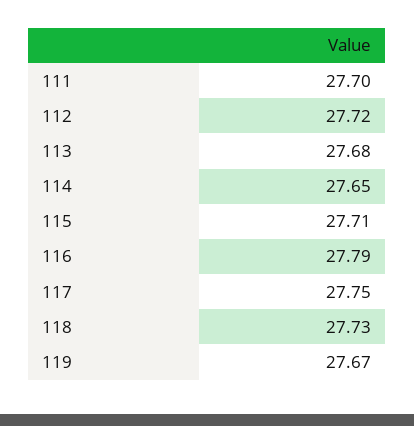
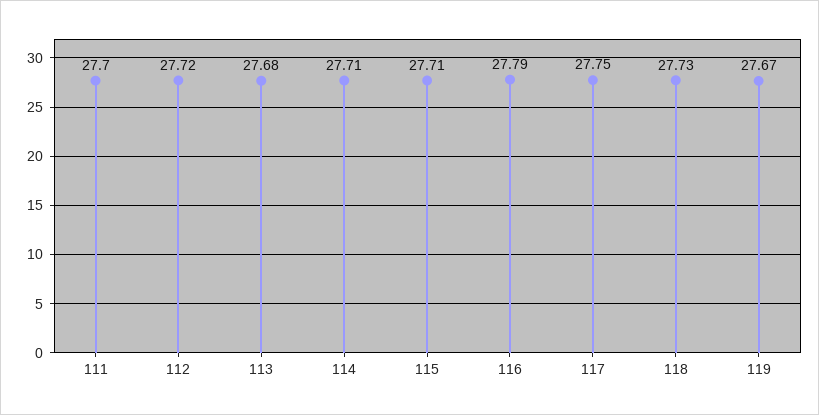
114: 27.65 -> 27.71

